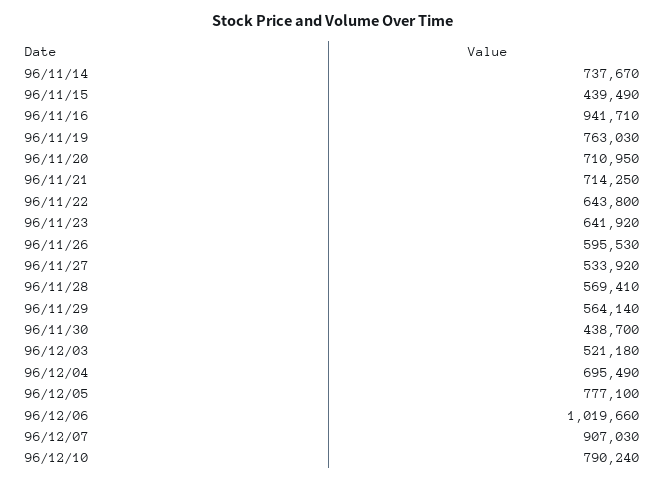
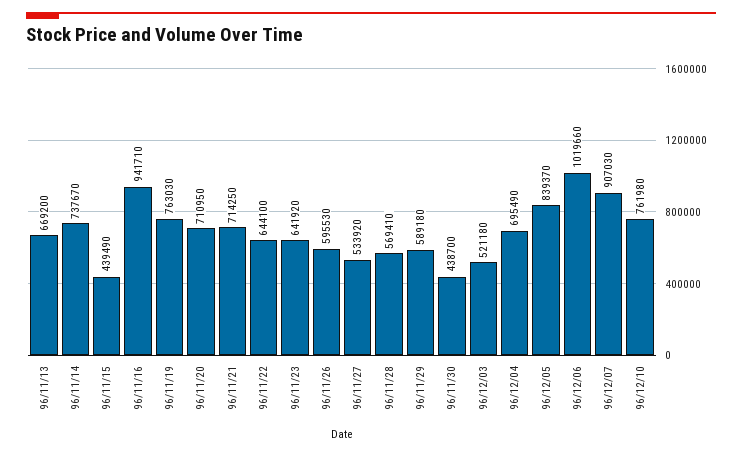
96/11/22: 643800 -> 644100
96/11/29: 564140 -> 589180
96/12/05: 777100 -> 839370
96/12/10: 790240 -> 761980
96/11/13: none -> 669200

